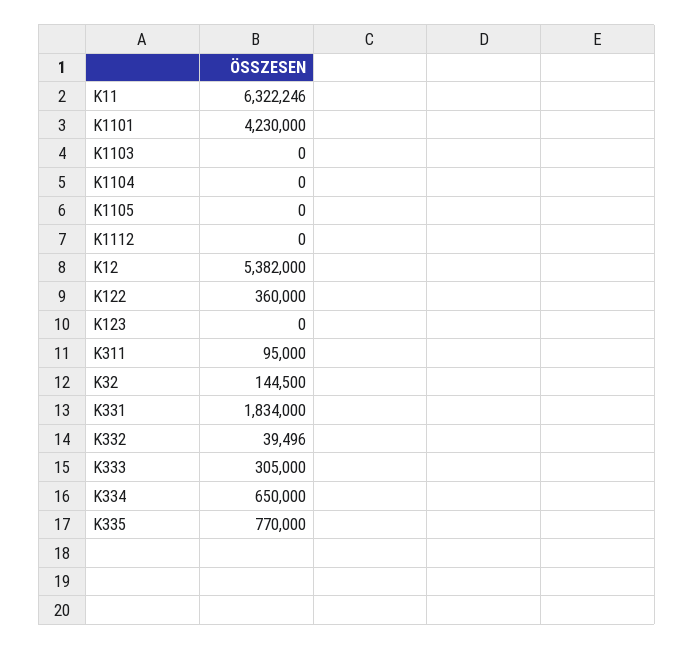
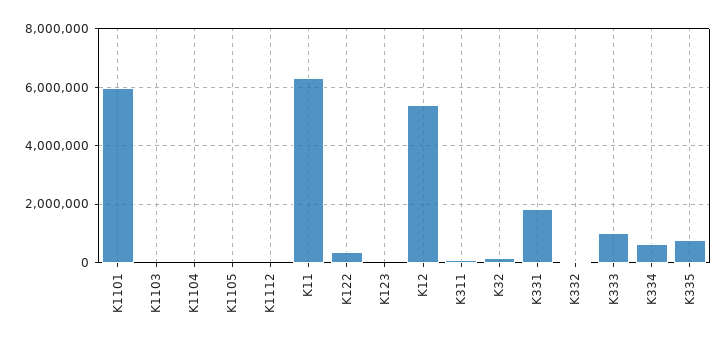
K1101: 4230000 -> 6000000
K333: 305000 -> 1000000

